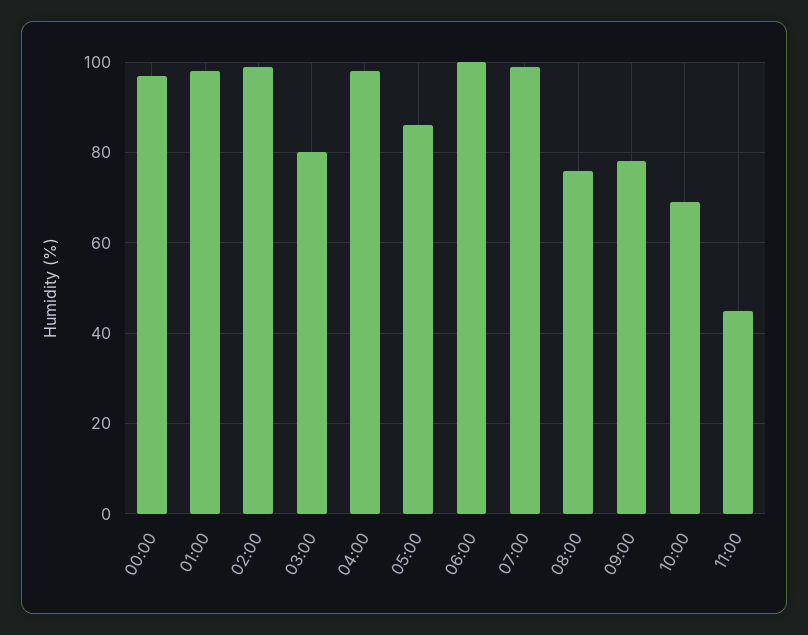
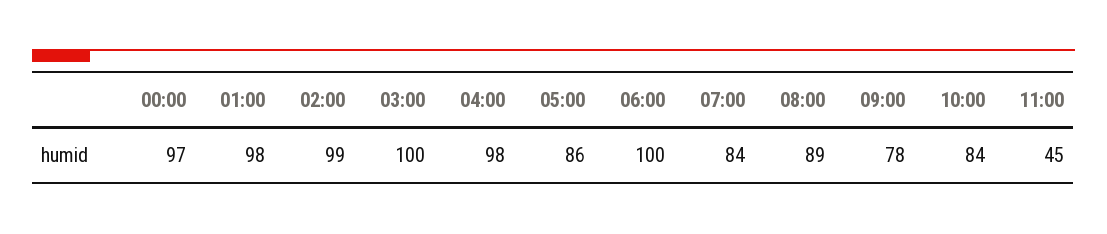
03:00: 80 -> 100
07:00: 100 -> 84
08:00: 75 -> 89
10:00: 70 -> 84

